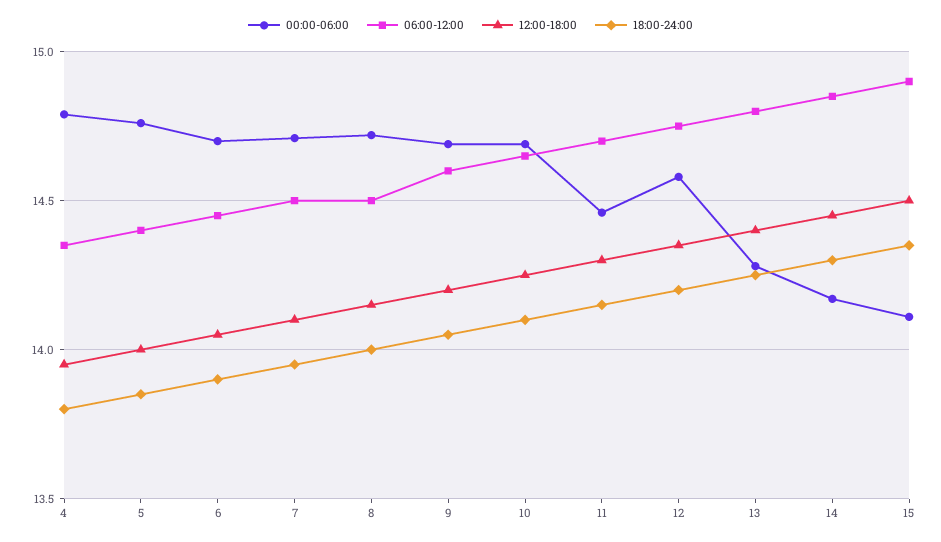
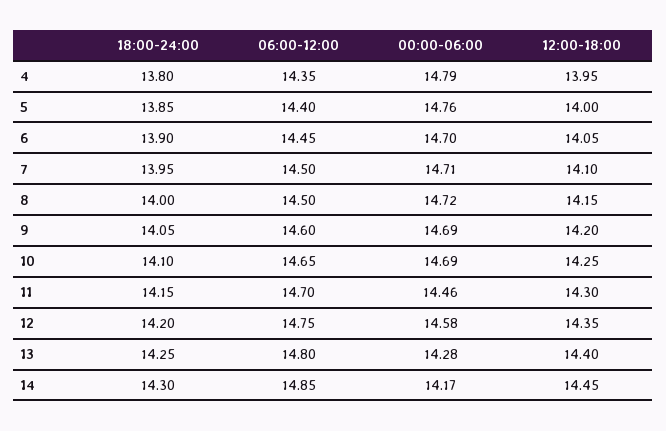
00:00-06:00, 15: 14.1 -> none
06:00-12:00, 15: 14.9 -> none
12:00-18:00, 15: 14.5 -> none
18:00-24:00, 15: 14.35 -> none

